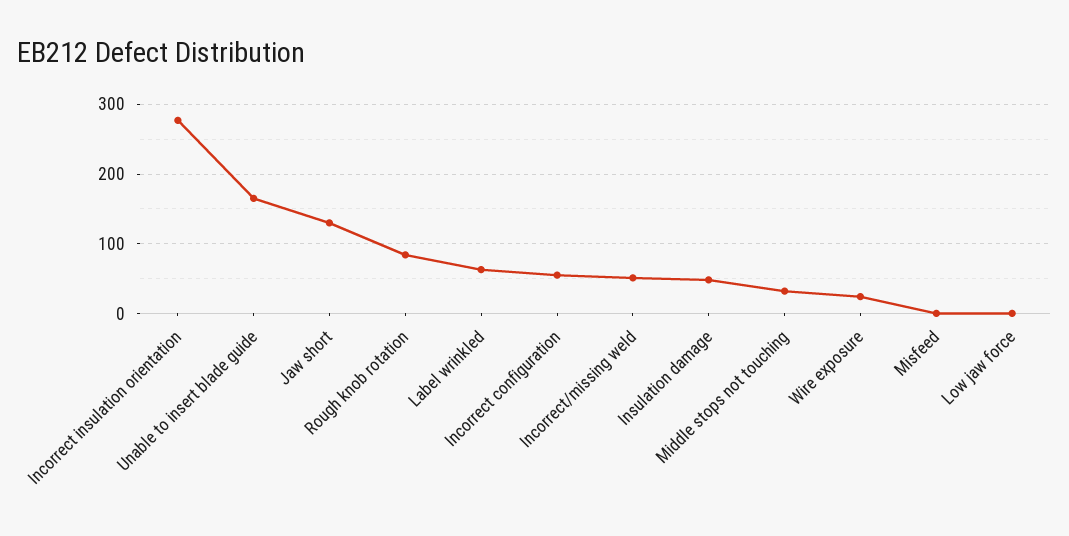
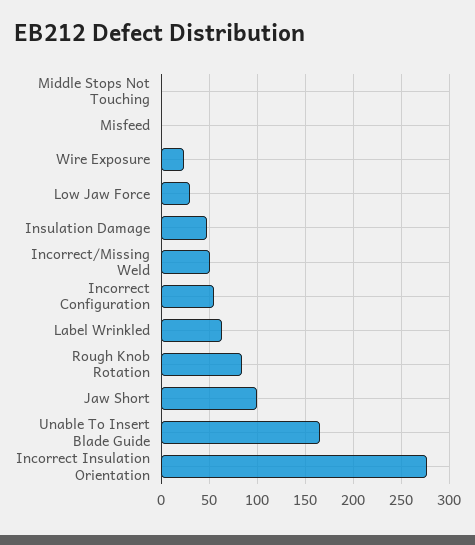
Jaw short: 130 -> 100
Middle stops not touching: 30 -> 0
Low jaw force: 0 -> 30

